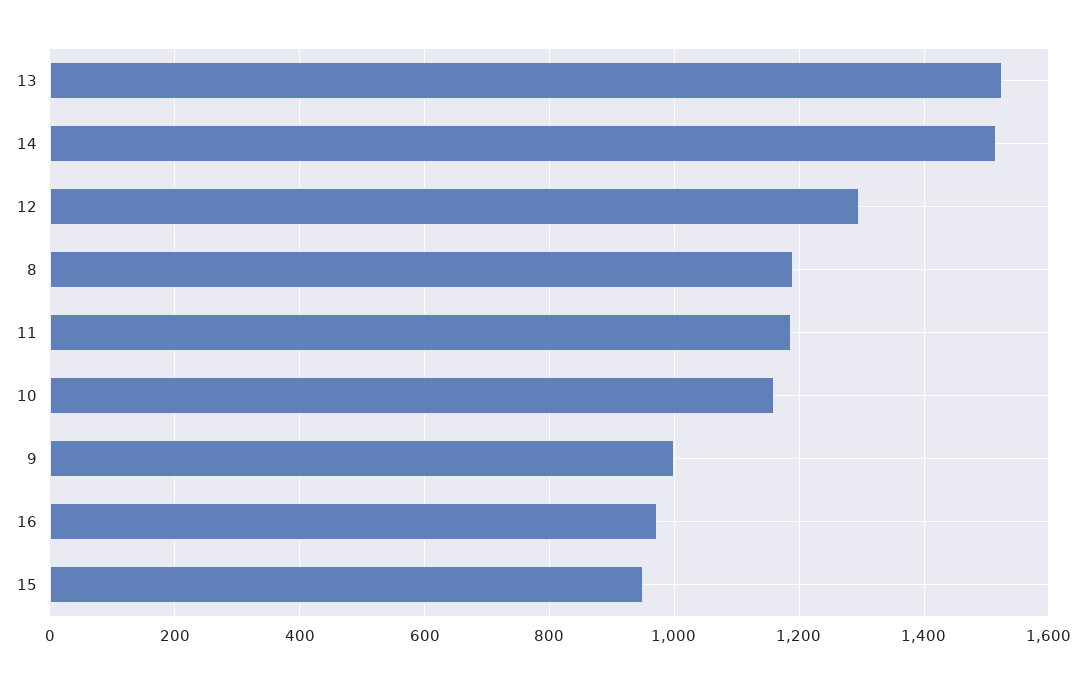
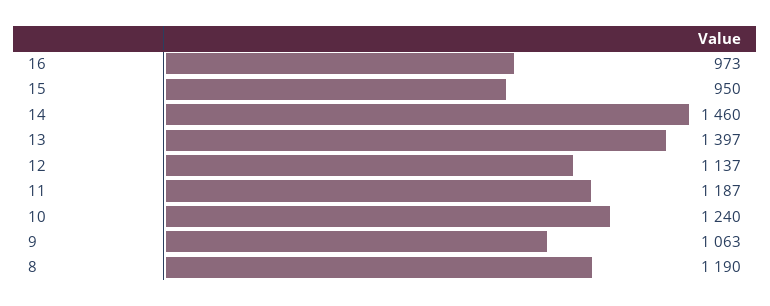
13: 1520 -> 1397
14: 1520 -> 1460
12: 1300 -> 1137
10: 1160 -> 1240
9: 1000 -> 1063

